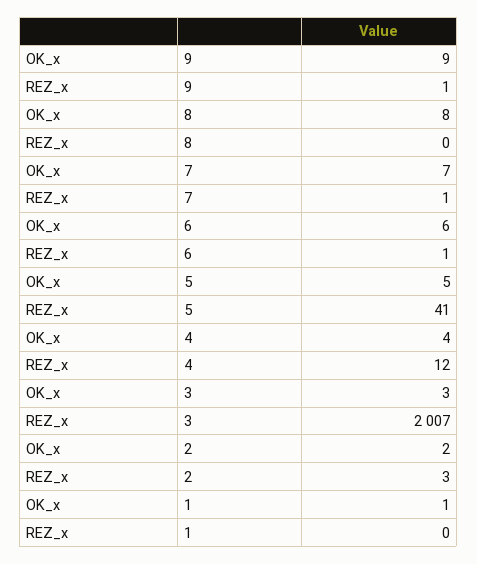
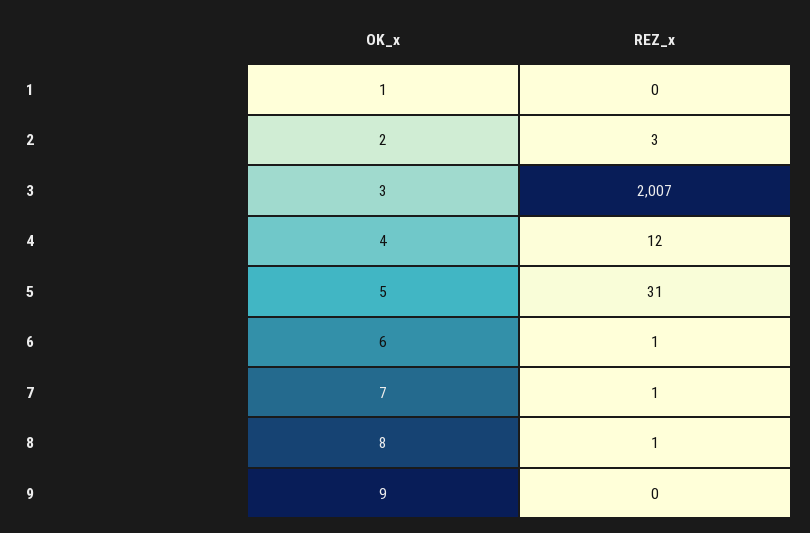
REZ_x, 9: 1 -> 0
REZ_x, 8: 0 -> 1
REZ_x, 5: 41 -> 31

